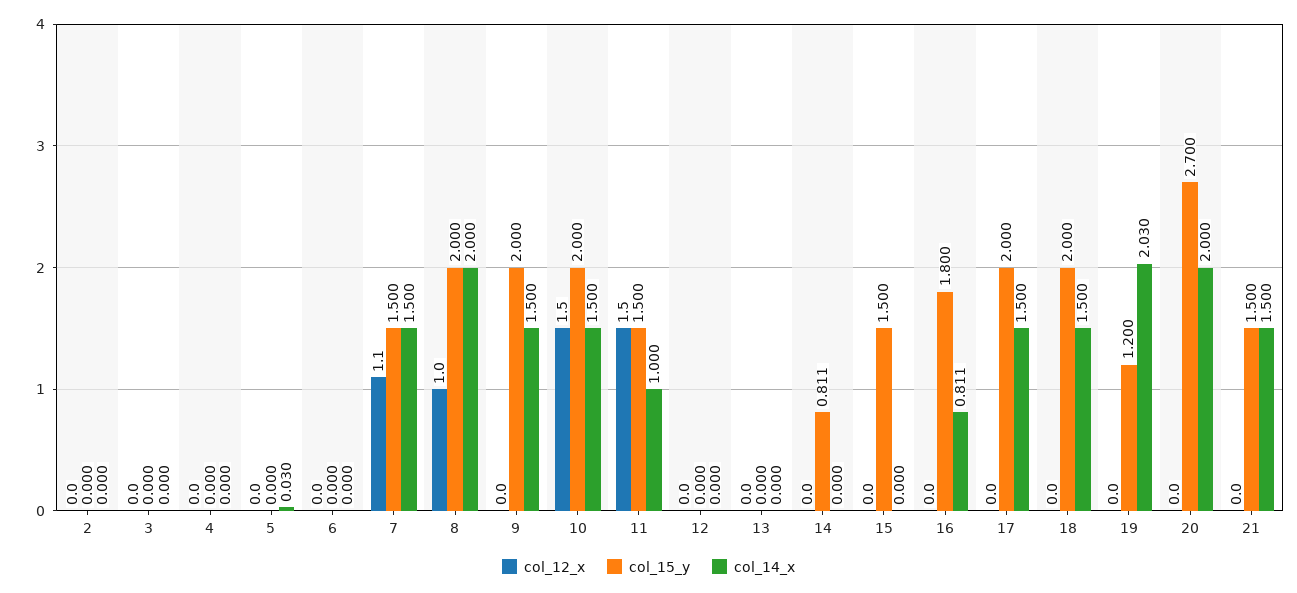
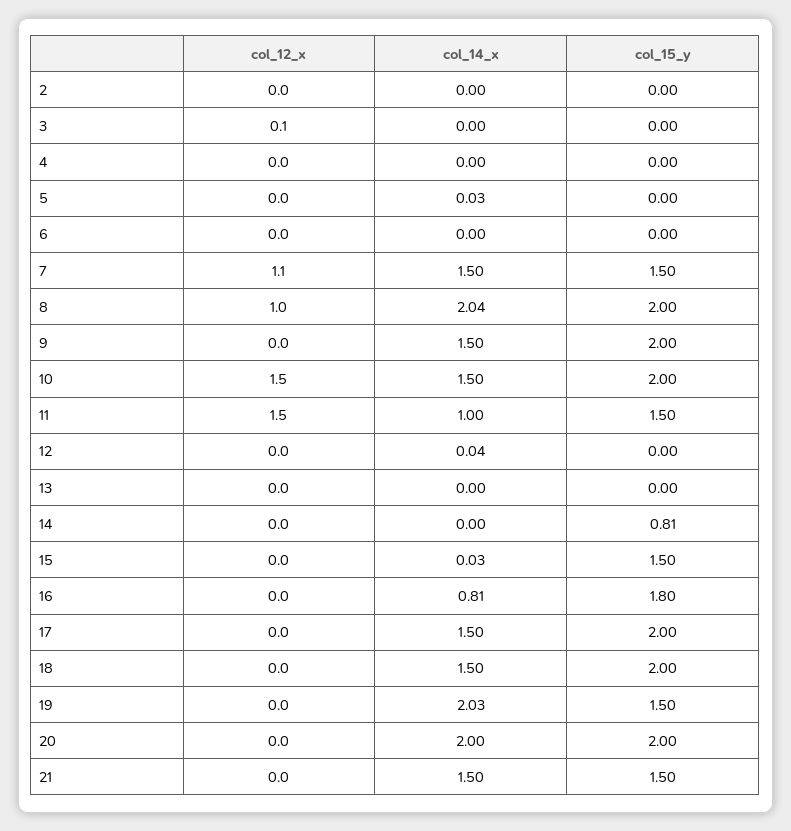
col_12_x, 3: 0 -> 0.1
col_14_x, 8: 2 -> 2.04
col_14_x, 12: 0 -> 0.04
col_14_x, 15: 0 -> 0.03
col_15_y, 19: 1.2 -> 1.5
col_15_y, 20: 2.7 -> 2

